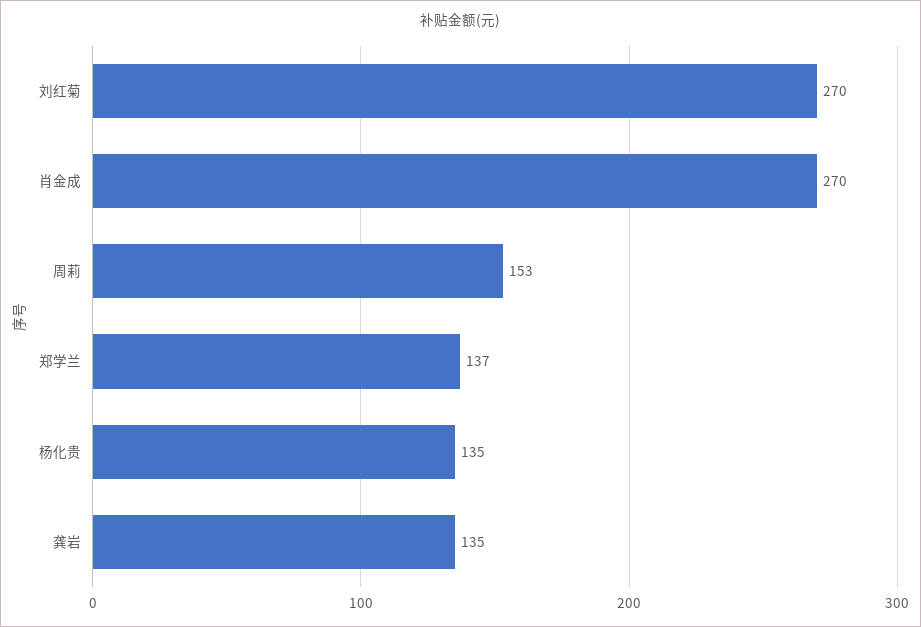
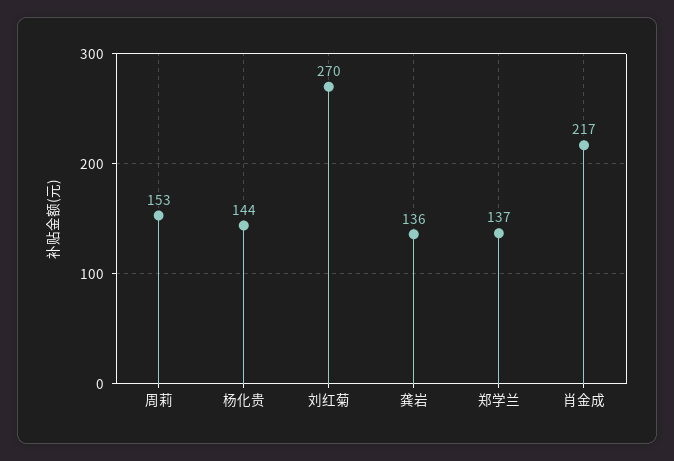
肖金成: 270 -> 217
杨化贵: 135 -> 144
龚岩: 135 -> 136

